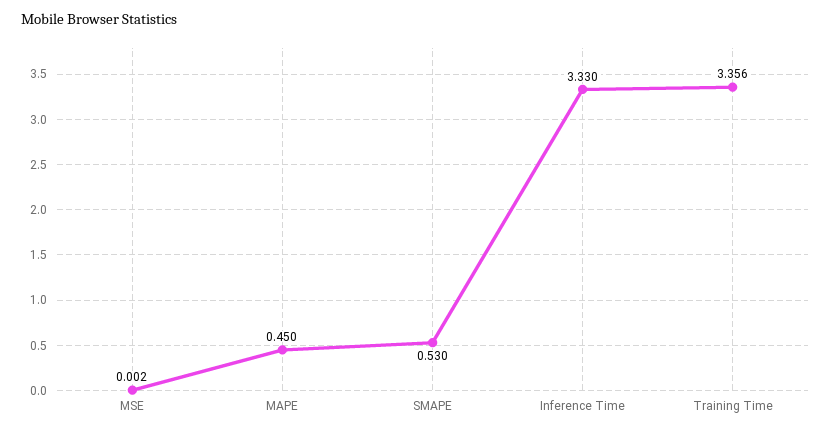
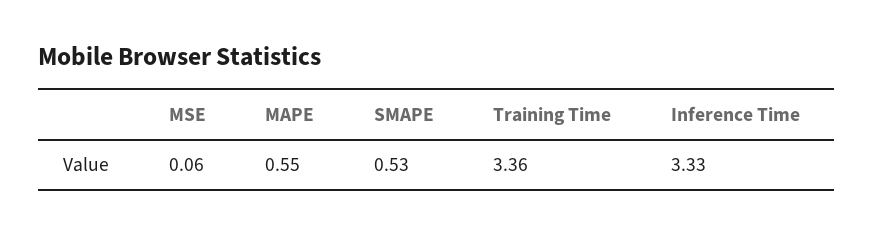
MSE: 0.002 -> 0.06
MAPE: 0.45 -> 0.55

